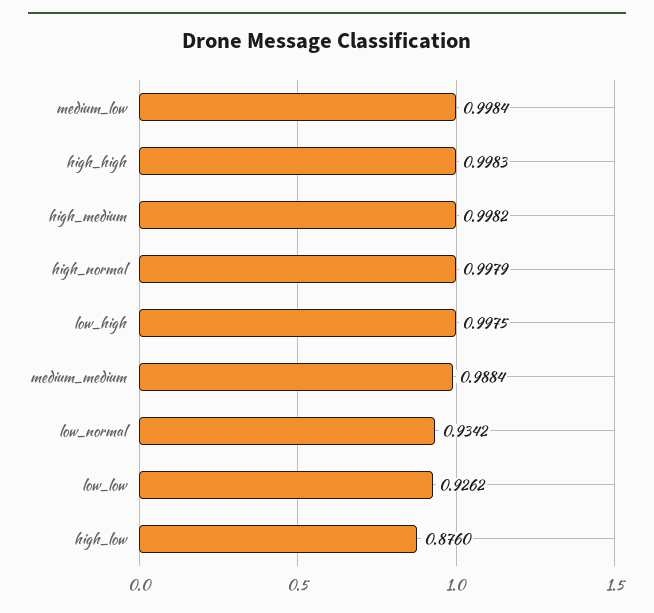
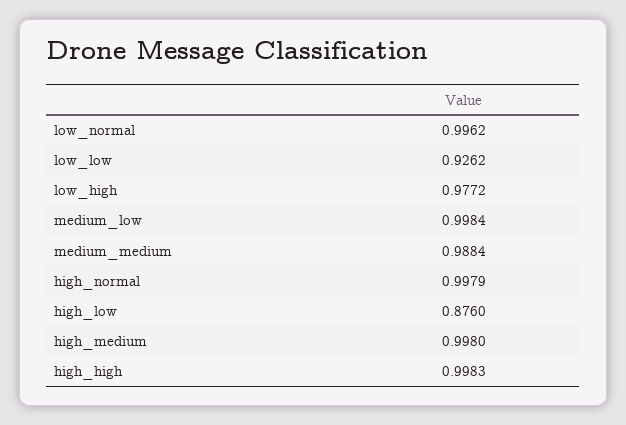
high_medium: 0.9982 -> 0.998
low_high: 0.9975 -> 0.9772
low_normal: 0.9342 -> 0.9962

